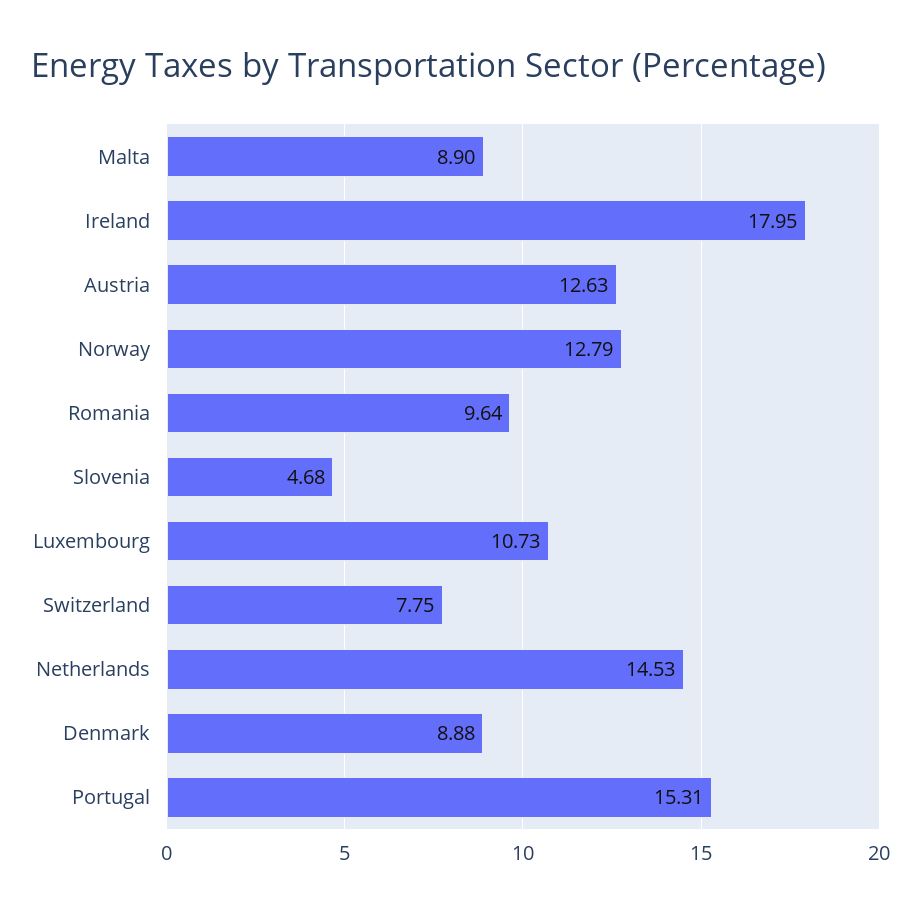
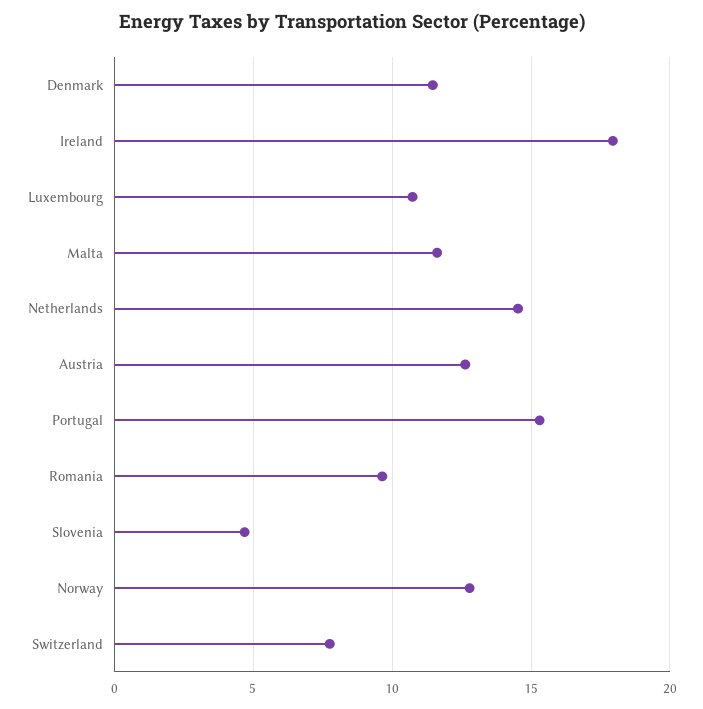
Malta: 8.9 -> 11.5
Denmark: 8.88 -> 11.5

